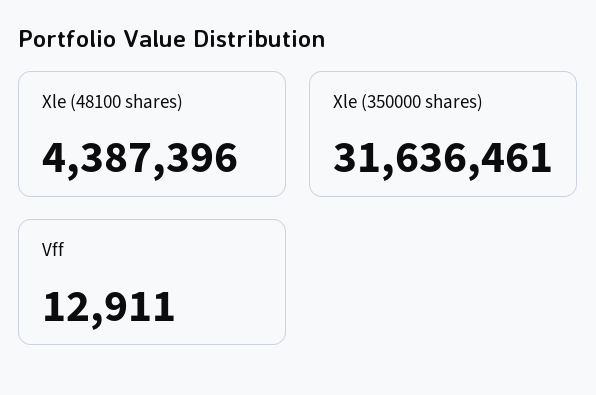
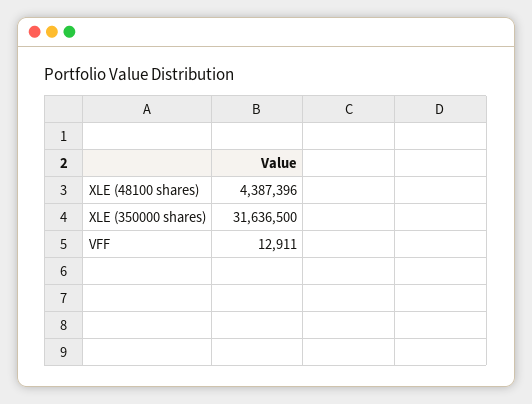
Xle (350000 shares): 31636461 -> 31636500

